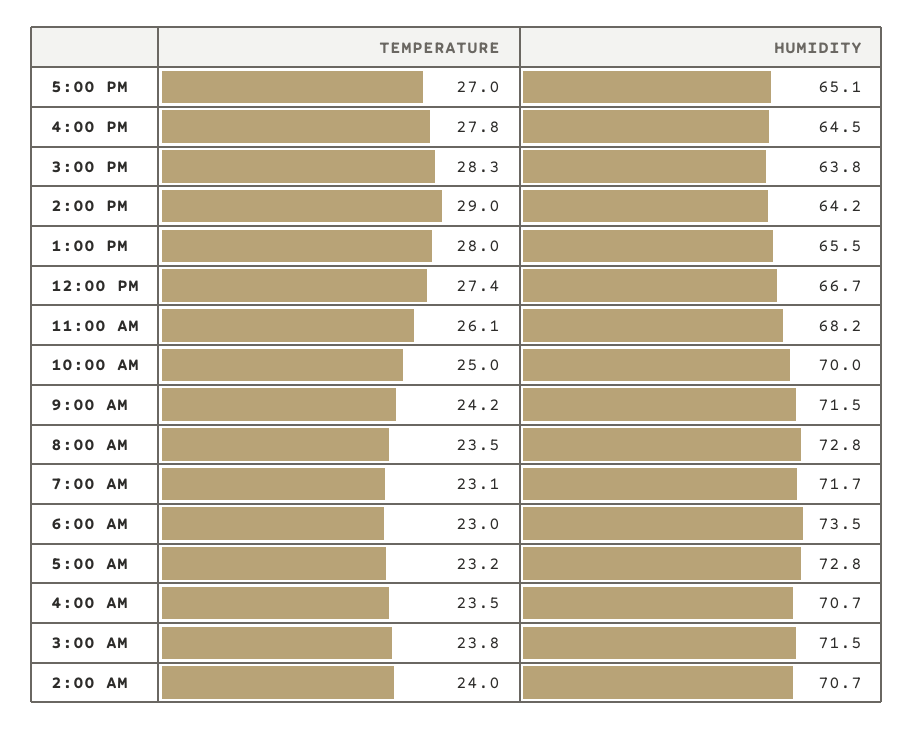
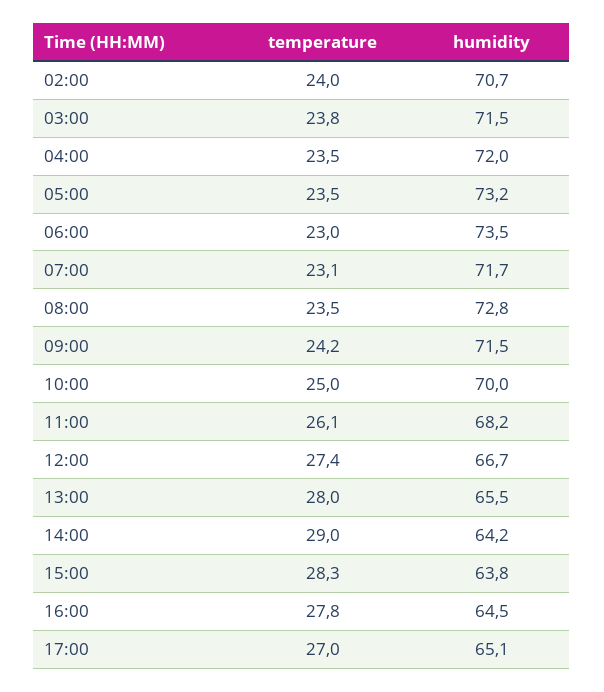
TEMPERATURE, 5:00 AM: 23.2 -> 23.5
HUMIDITY, 5:00 AM: 72.8 -> 73.2
HUMIDITY, 4:00 AM: 70.7 -> 72

